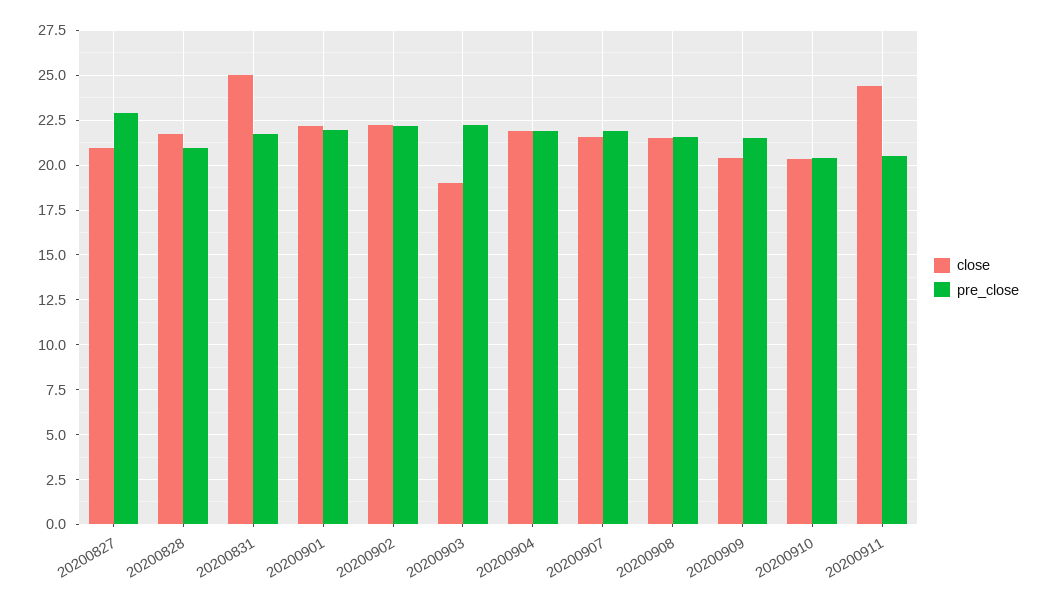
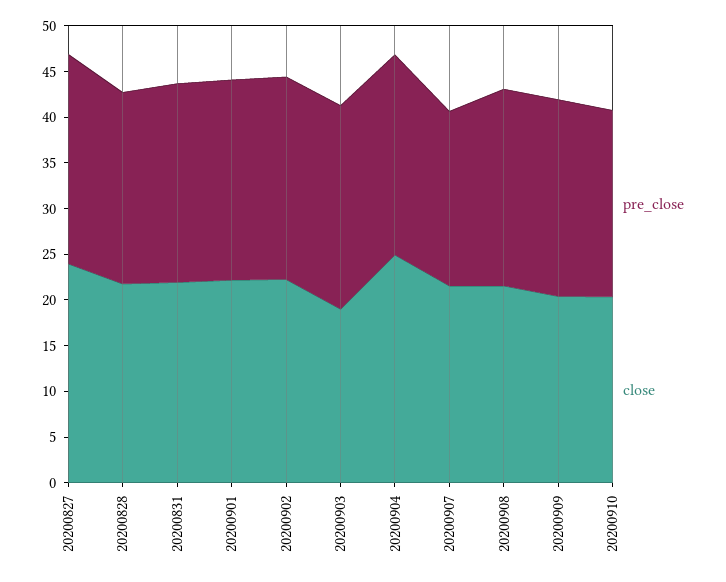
close, 20200827: 21 -> 24
close, 20200831: 25 -> 22
close, 20200904: 22 -> 25
pre_close, 20200907: 22 -> 19
close, 20200911: 24.5 -> none
pre_close, 20200911: 20.5 -> none

